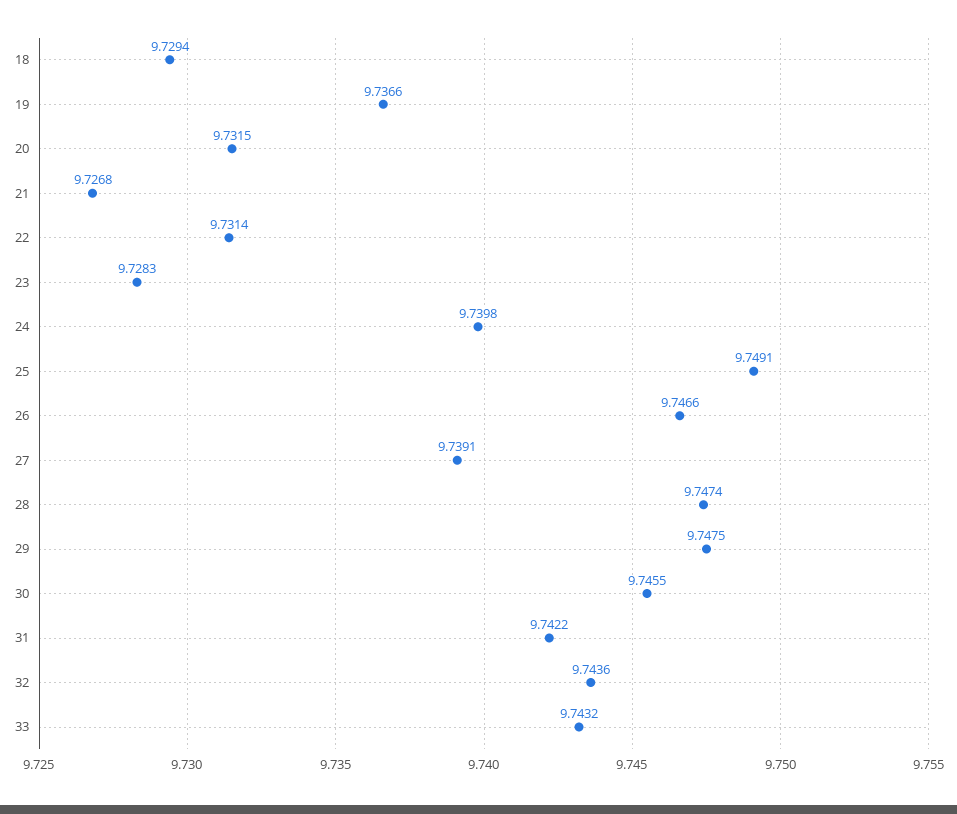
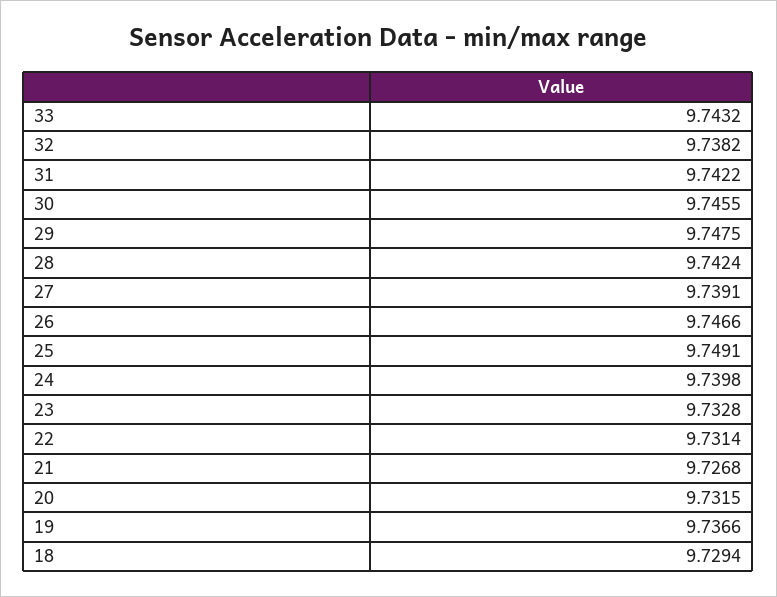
23: 9.7283 -> 9.7328
28: 9.7474 -> 9.7424
32: 9.7436 -> 9.7382

